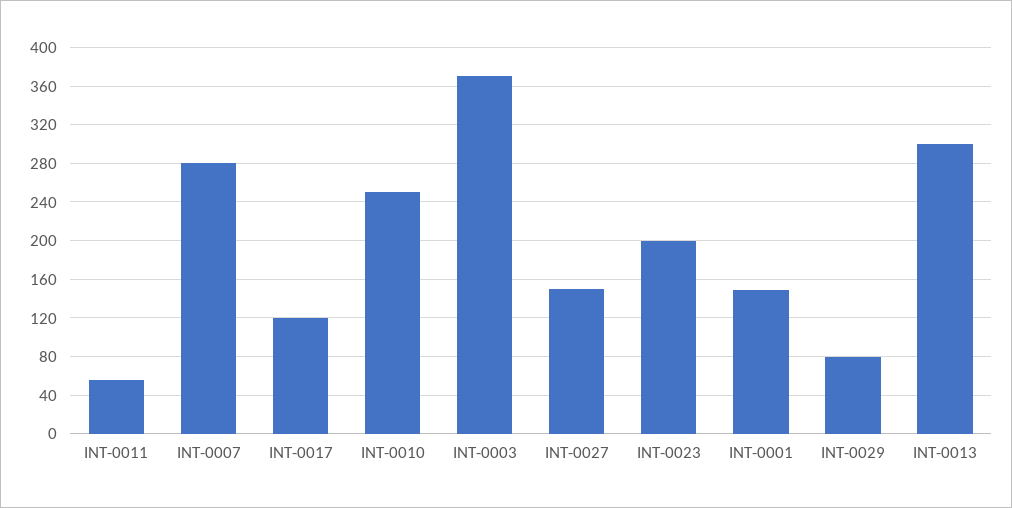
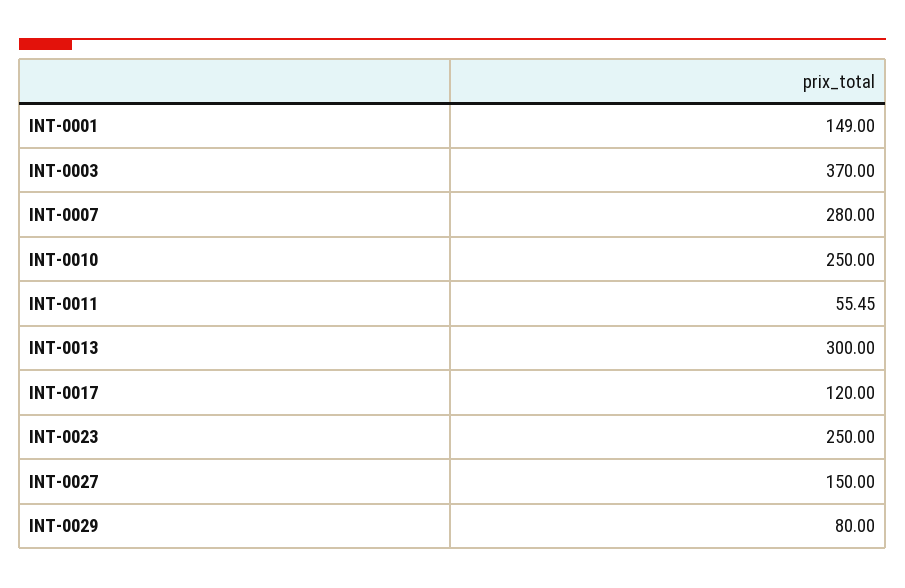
INT-0023: 200 -> 250

